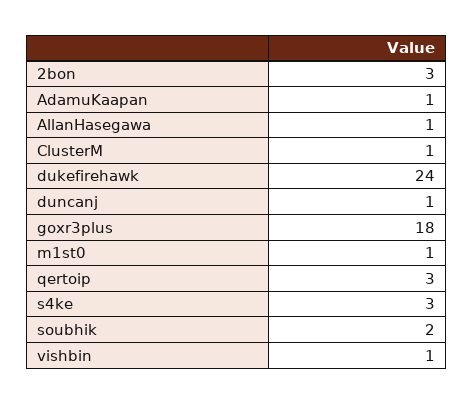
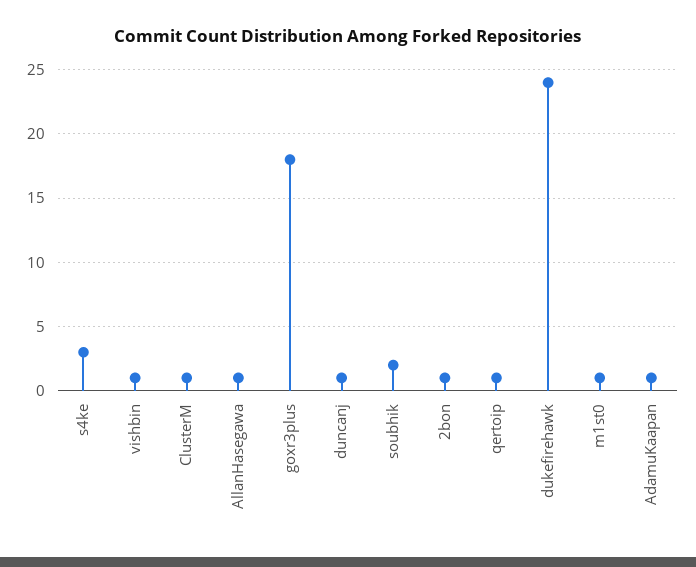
2bon: 3 -> 1
qertoip: 3 -> 1

